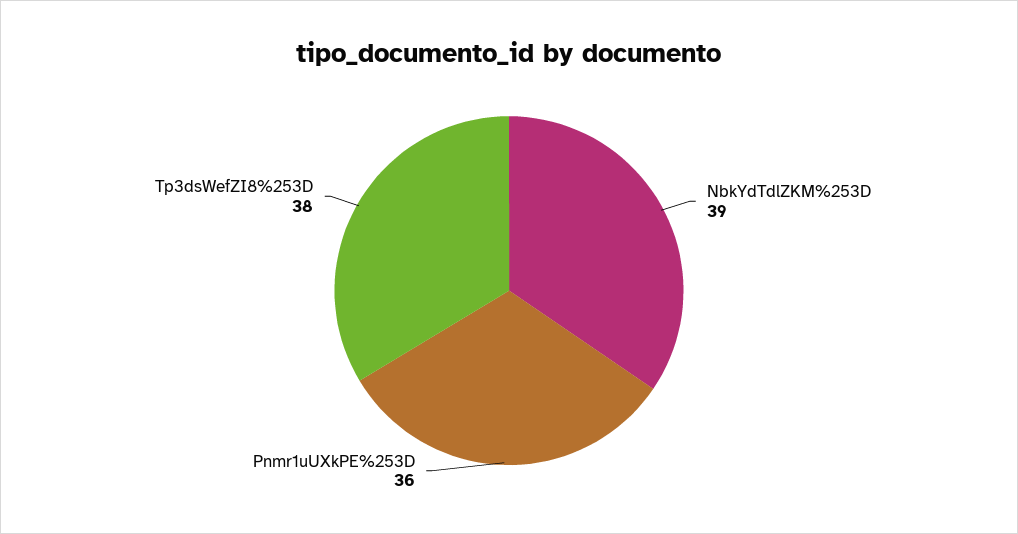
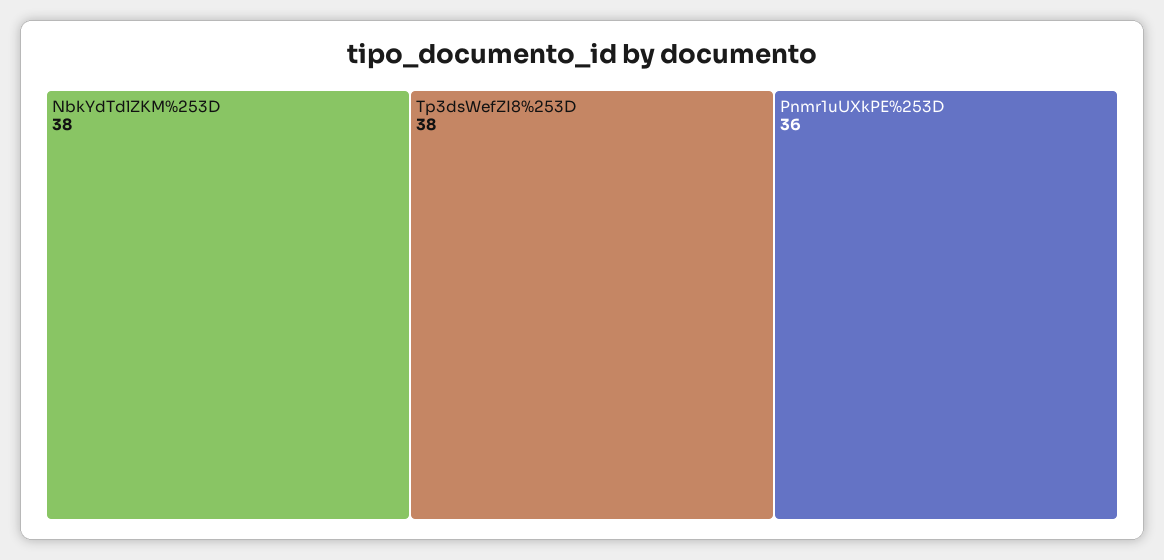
NbkYdTdlZKM%253D: 39 -> 38

